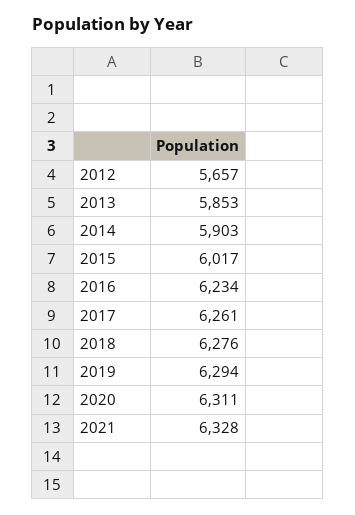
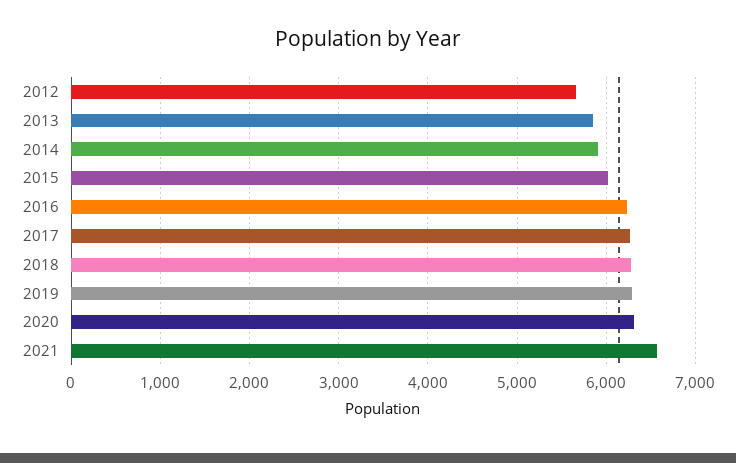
2021: 6328 -> 6600

